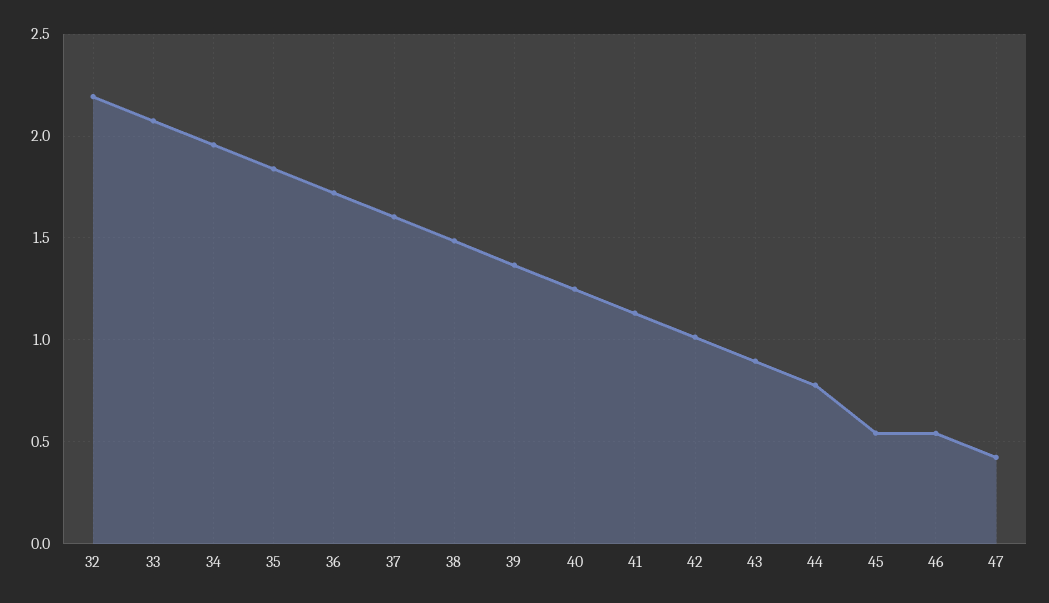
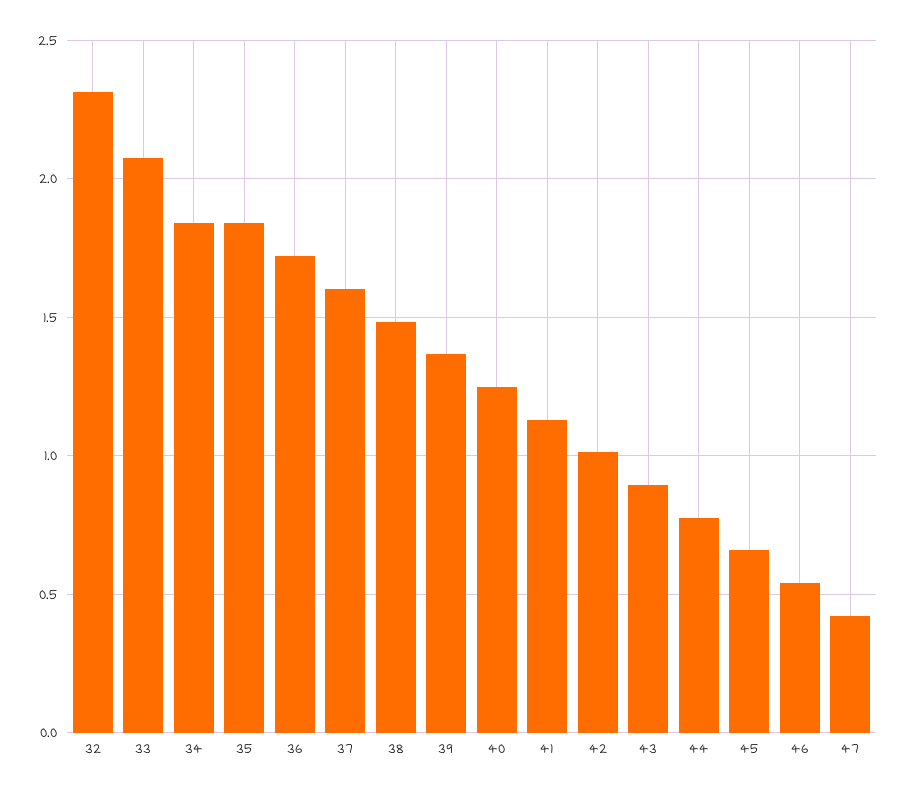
32: 2.2 -> 2.3
34: 1.95 -> 1.85
45: 0.55 -> 0.65

